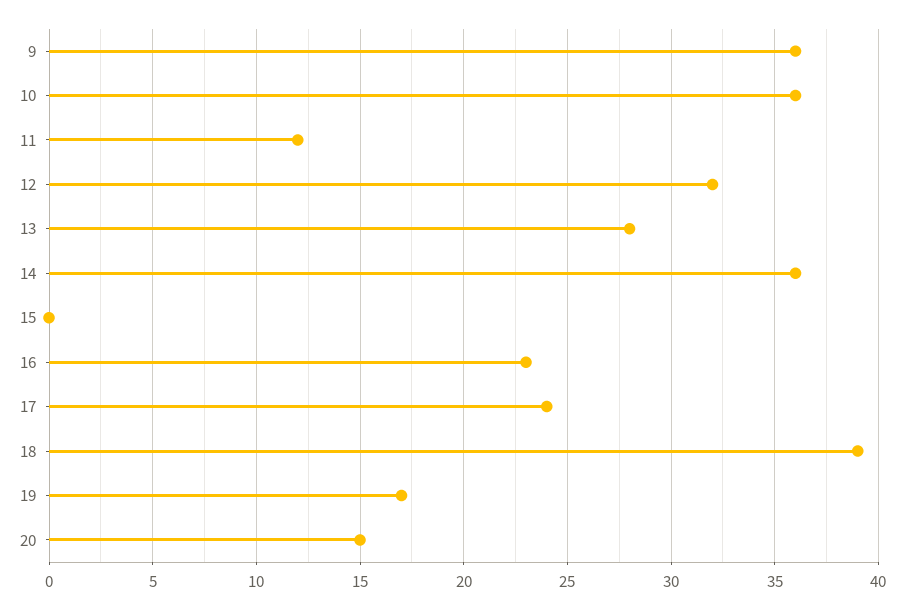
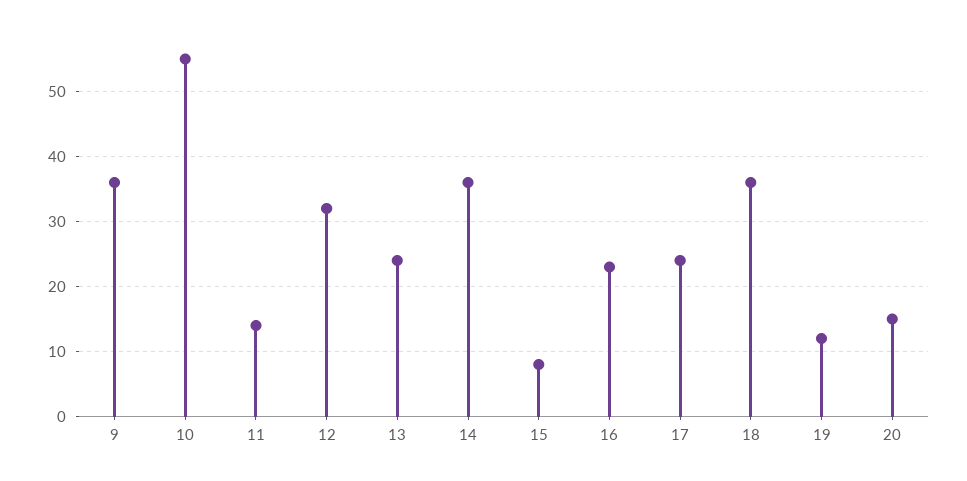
10: 36 -> 55
11: 12 -> 14
13: 28 -> 24
15: 0 -> 8
18: 39 -> 36
19: 17 -> 12

